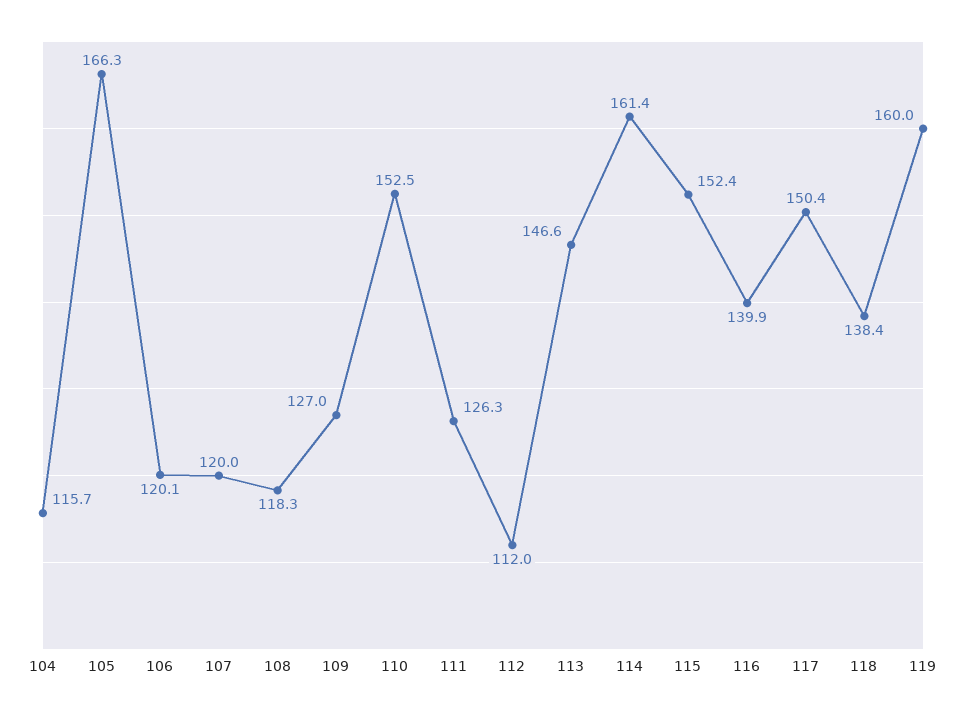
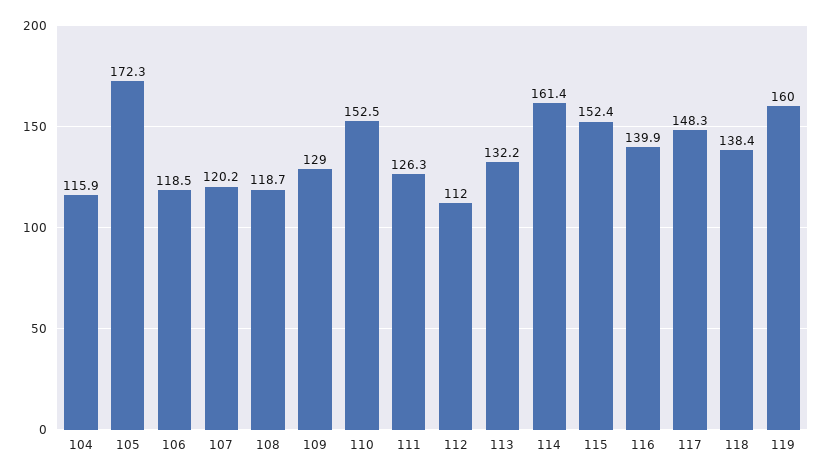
104: 115.7 -> 115.9
105: 166.3 -> 172.3
106: 120.1 -> 118.5
107: 120 -> 120.2
108: 118.3 -> 118.7
109: 127 -> 129
113: 146.6 -> 132.2
117: 150.4 -> 148.3

